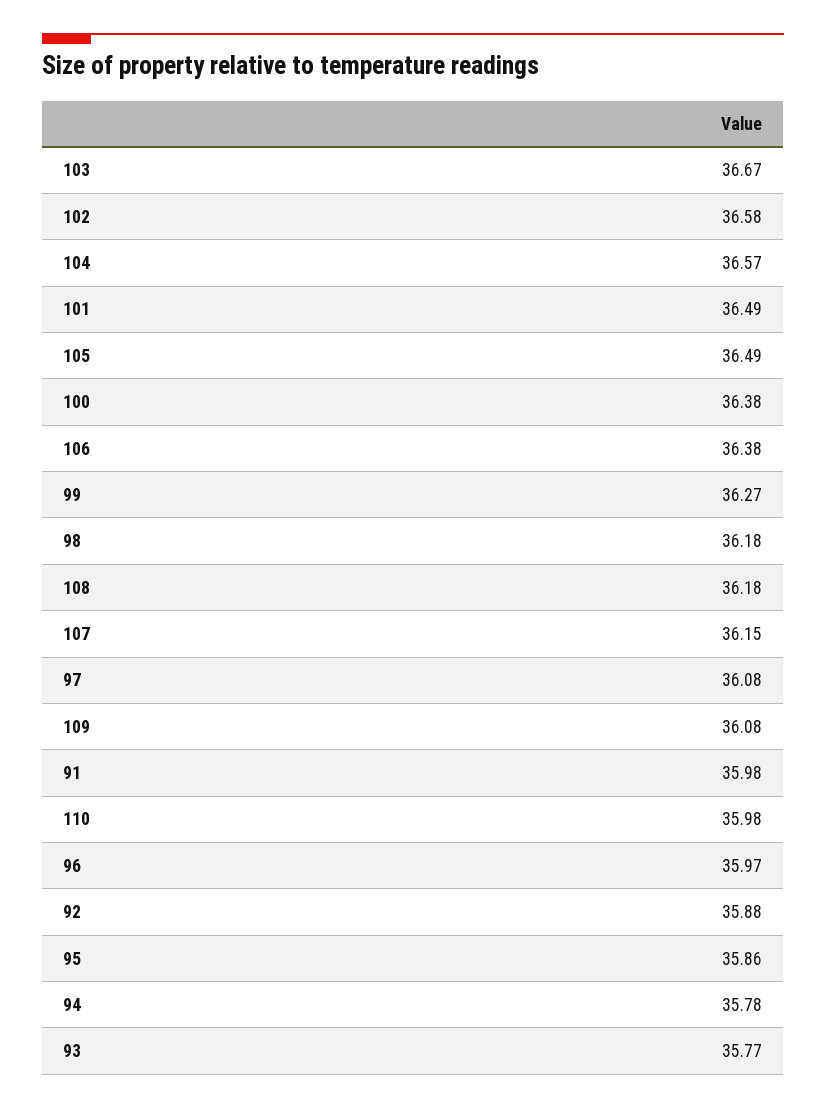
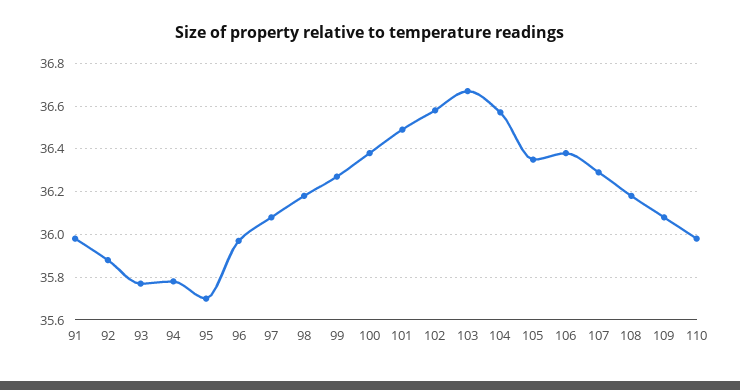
105: 36.49 -> 36.35
107: 36.15 -> 36.3
95: 35.86 -> 35.7

